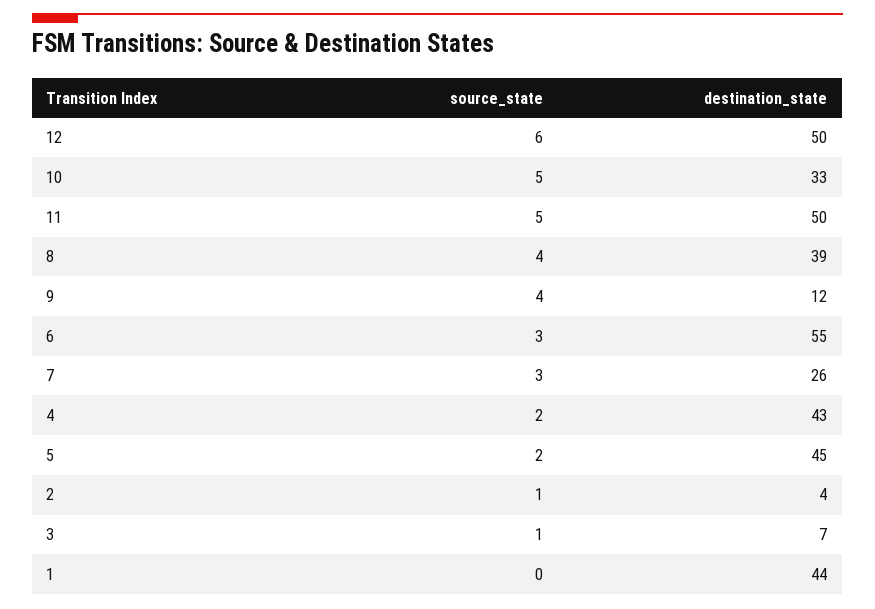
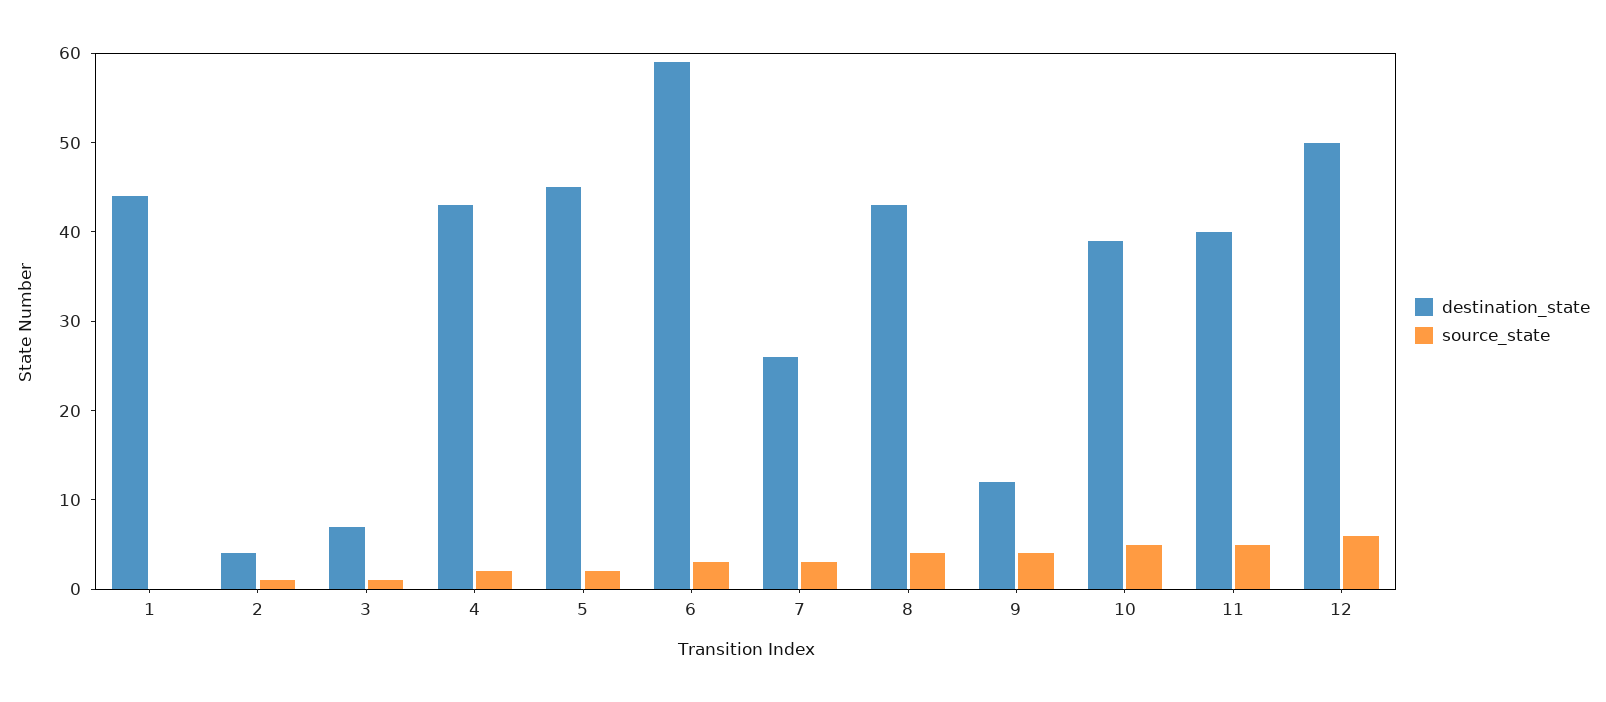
destination_state, 10: 33 -> 39
destination_state, 11: 50 -> 40
destination_state, 8: 39 -> 43
destination_state, 6: 55 -> 59

